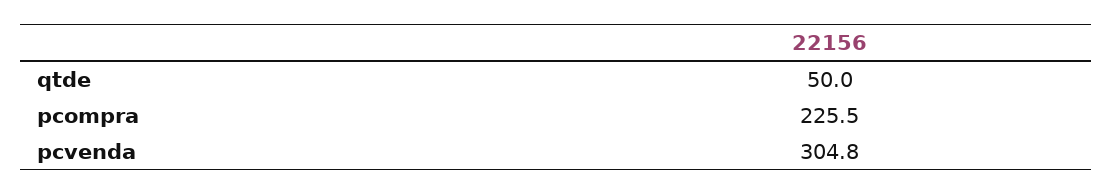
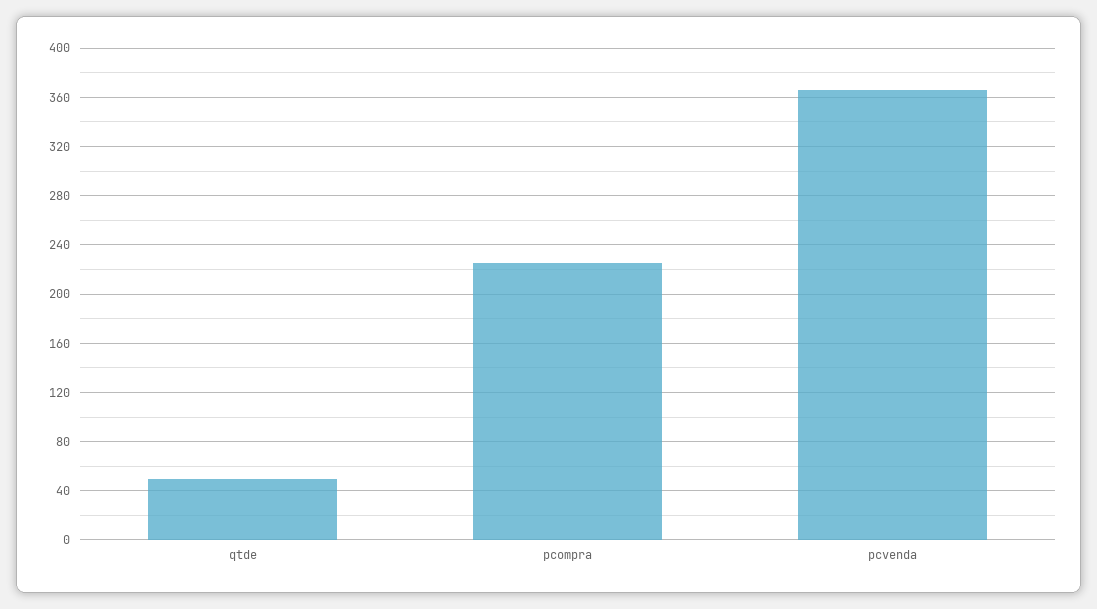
pcvenda: 304.8 -> 365

